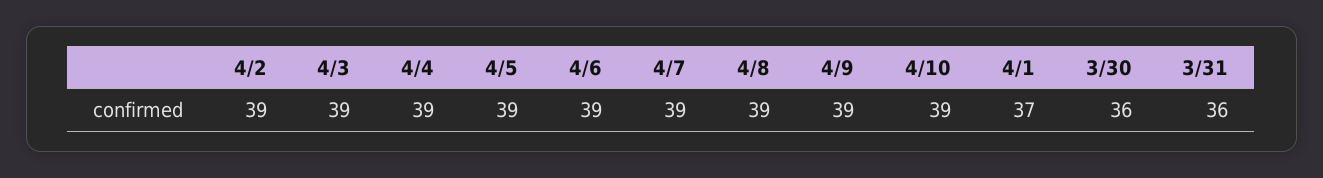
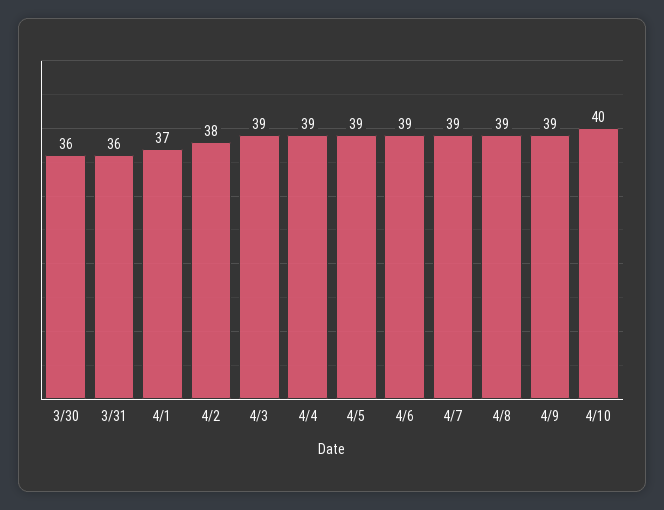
4/2: 39 -> 38
4/10: 39 -> 40

